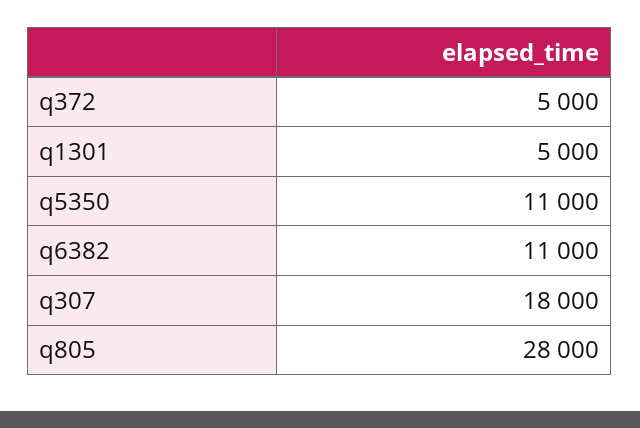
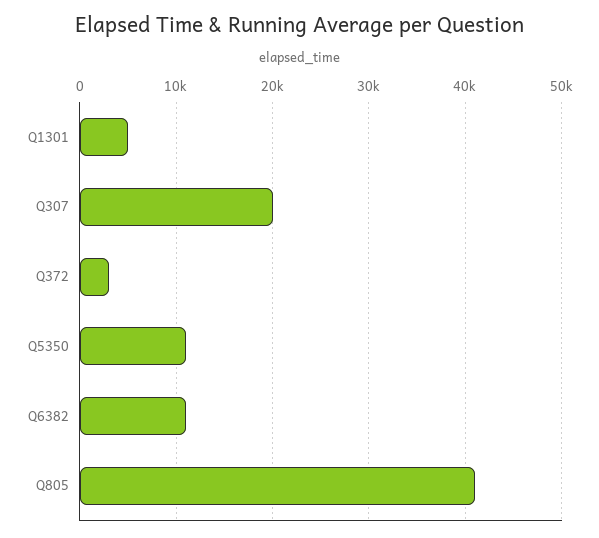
q372: 5000 -> 3000
q307: 18000 -> 20000
q805: 28000 -> 41000

